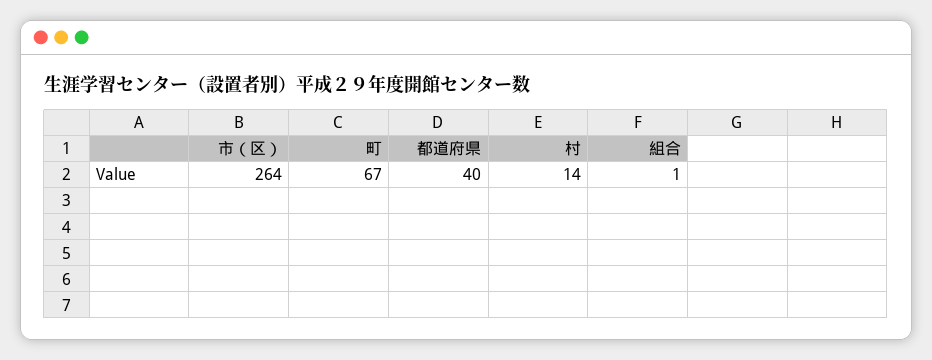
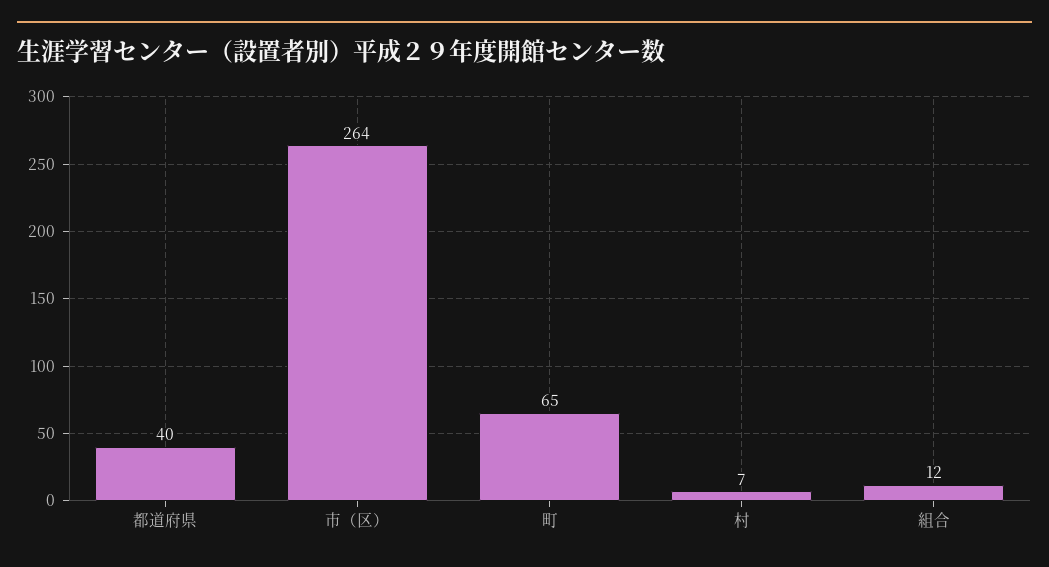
町: 67 -> 65
村: 14 -> 7
組合: 1 -> 12

